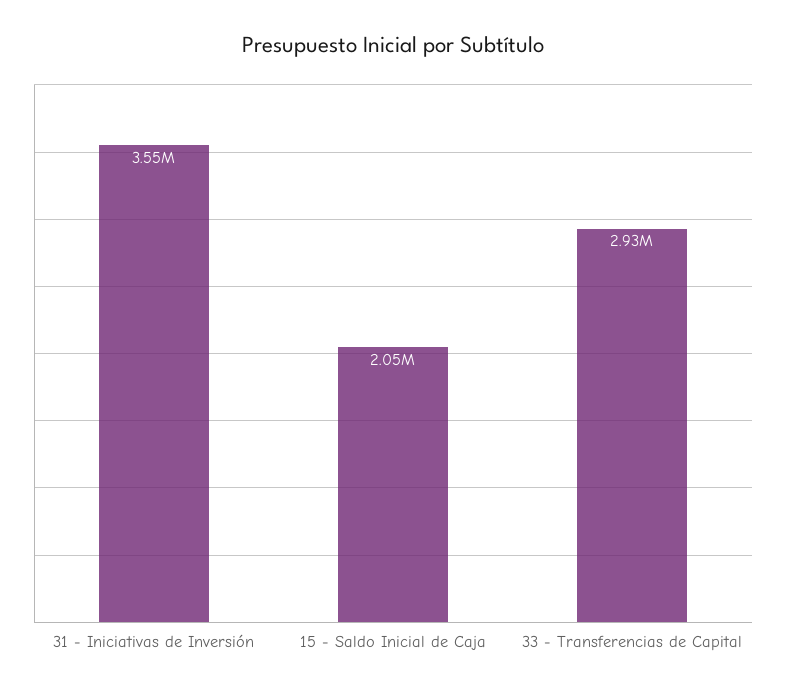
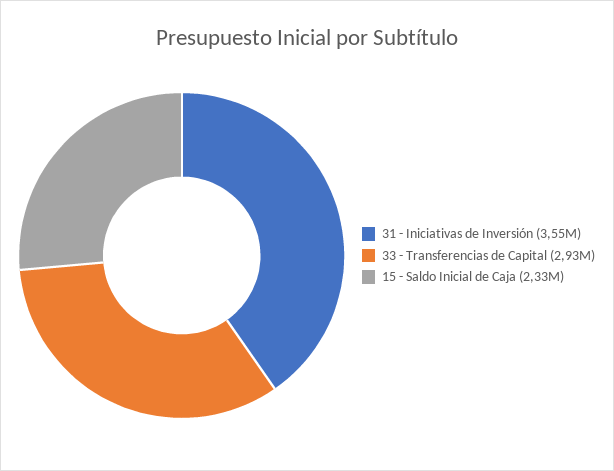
15 - Saldo Inicial de Caja: 2050000 -> 2330000

